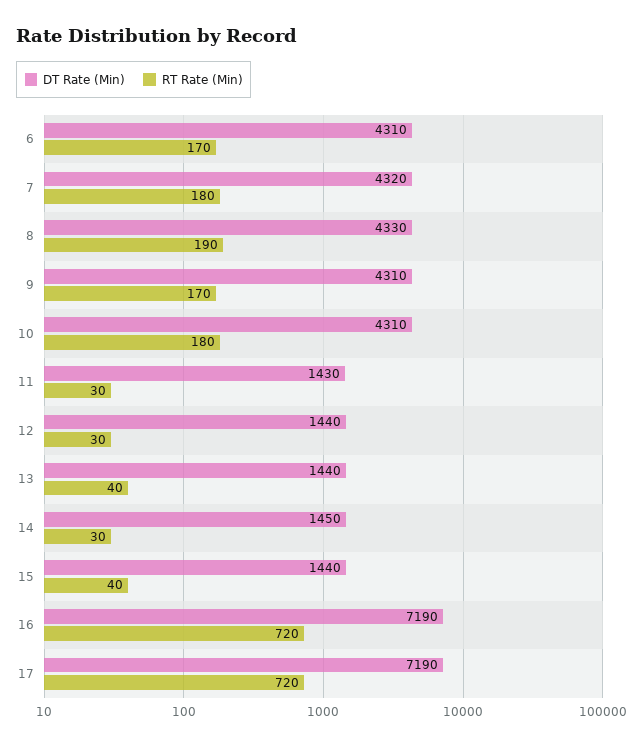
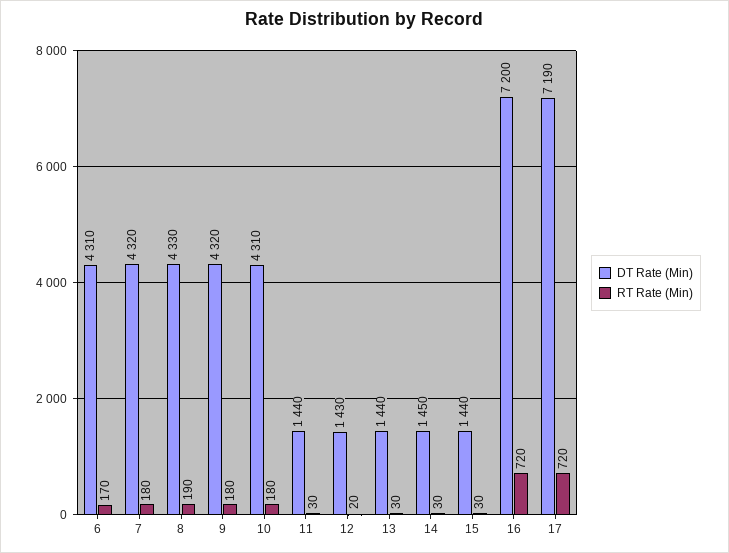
DT Rate (Min), 9: 4310 -> 4320
RT Rate (Min), 9: 170 -> 180
DT Rate (Min), 11: 1430 -> 1440
DT Rate (Min), 12: 1440 -> 1430
RT Rate (Min), 12: 30 -> 20
RT Rate (Min), 13: 40 -> 30
RT Rate (Min), 15: 40 -> 30
DT Rate (Min), 16: 7190 -> 7200

